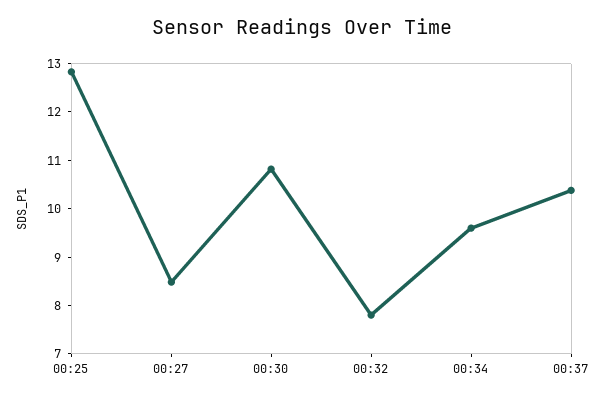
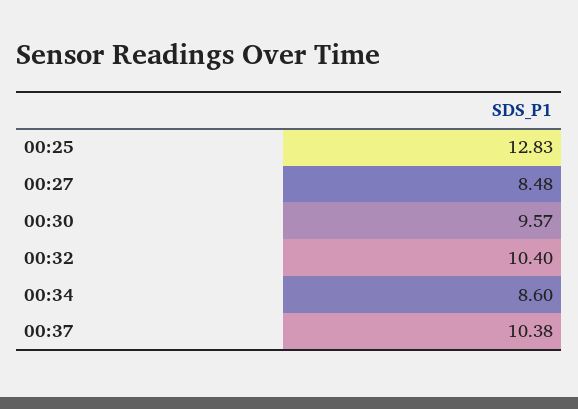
00:30: 10.8 -> 9.57
00:32: 7.8 -> 10.4
00:34: 9.6 -> 8.6

